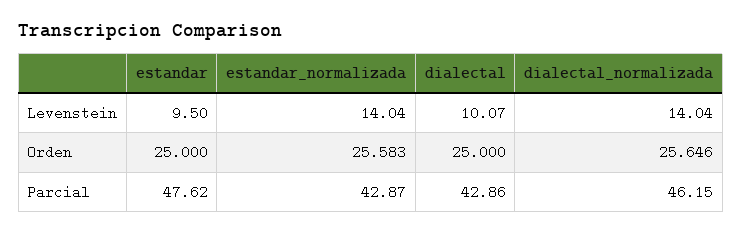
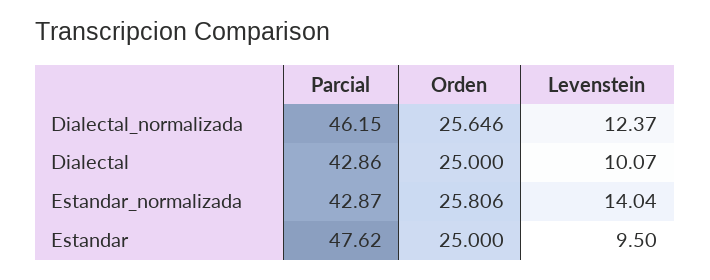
dialectal_normalizada, Levenstein: 14.04 -> 12.37
estandar_normalizada, Orden: 25.583 -> 25.806

